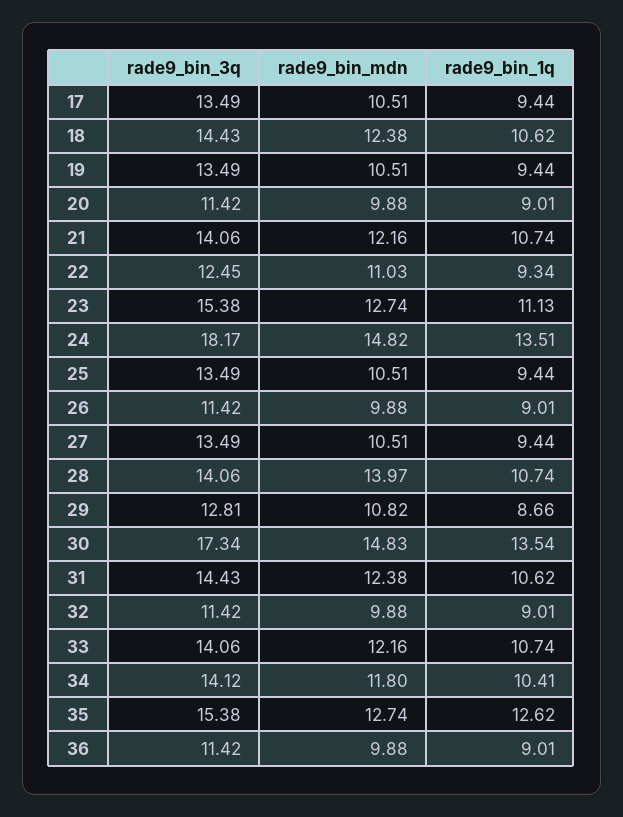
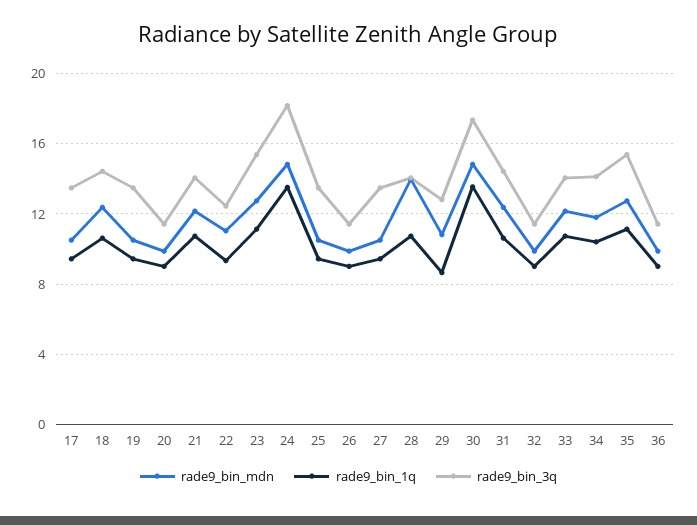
rade9_bin_1q, 35: 12.62 -> 11

